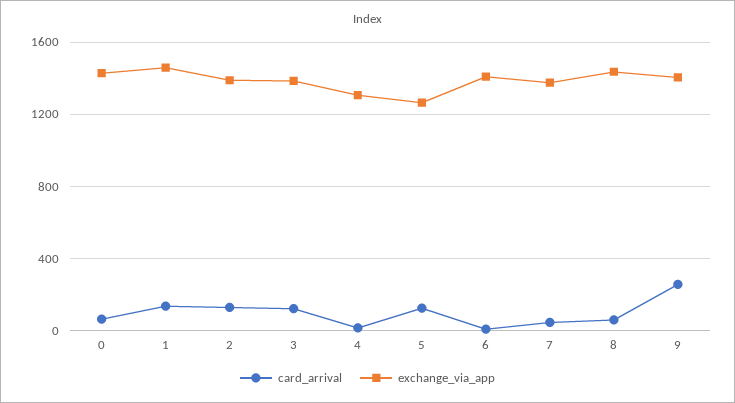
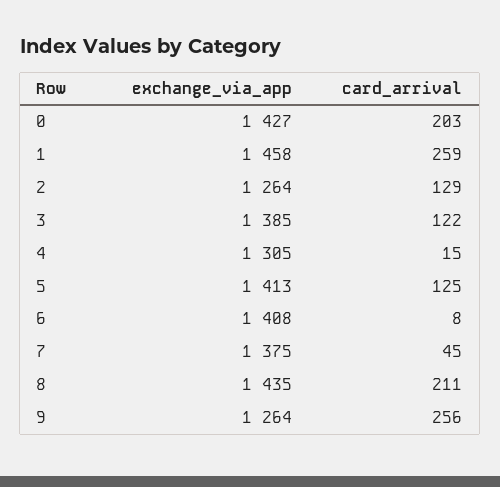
card_arrival, 0: 50 -> 203
card_arrival, 1: 150 -> 259
exchange_via_app, 2: 1400 -> 1264
exchange_via_app, 5: 1250 -> 1413
card_arrival, 8: 50 -> 211
exchange_via_app, 9: 1400 -> 1264

